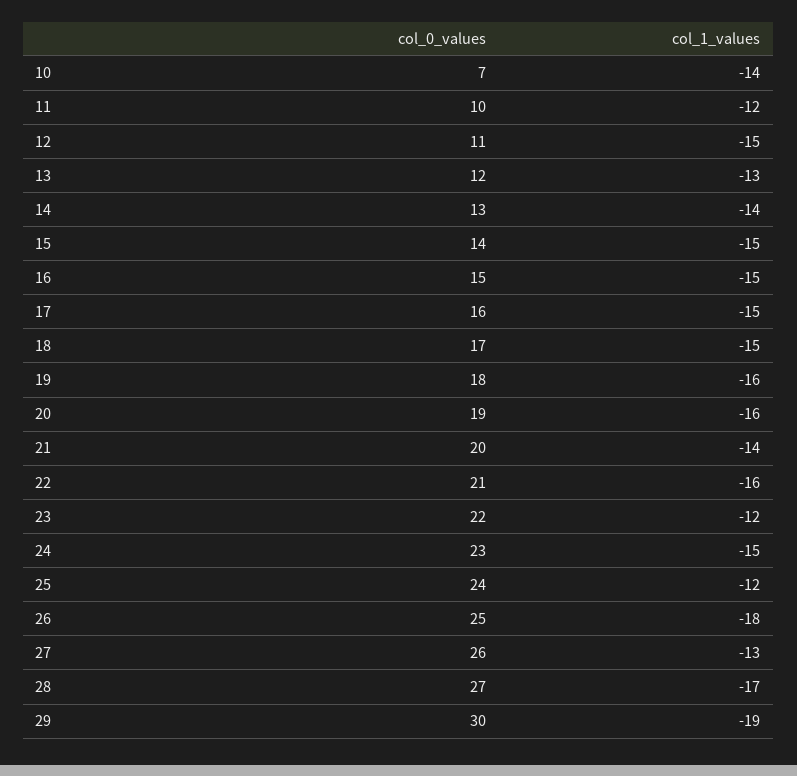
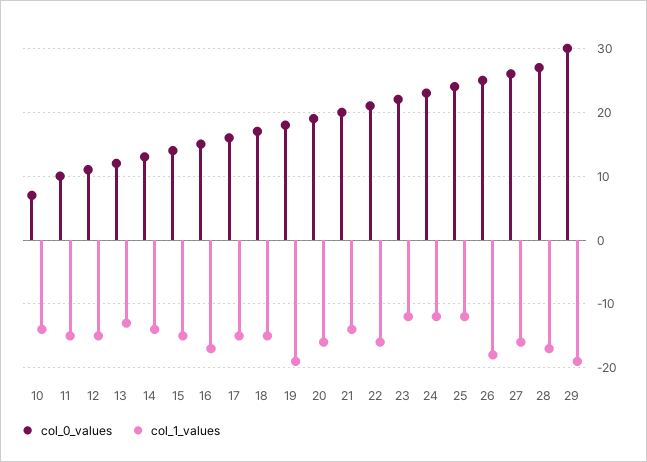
col_1_values, 11: -12 -> -15
col_1_values, 16: -15 -> -17
col_1_values, 19: -16 -> -19
col_1_values, 24: -15 -> -12
col_1_values, 27: -13 -> -16

